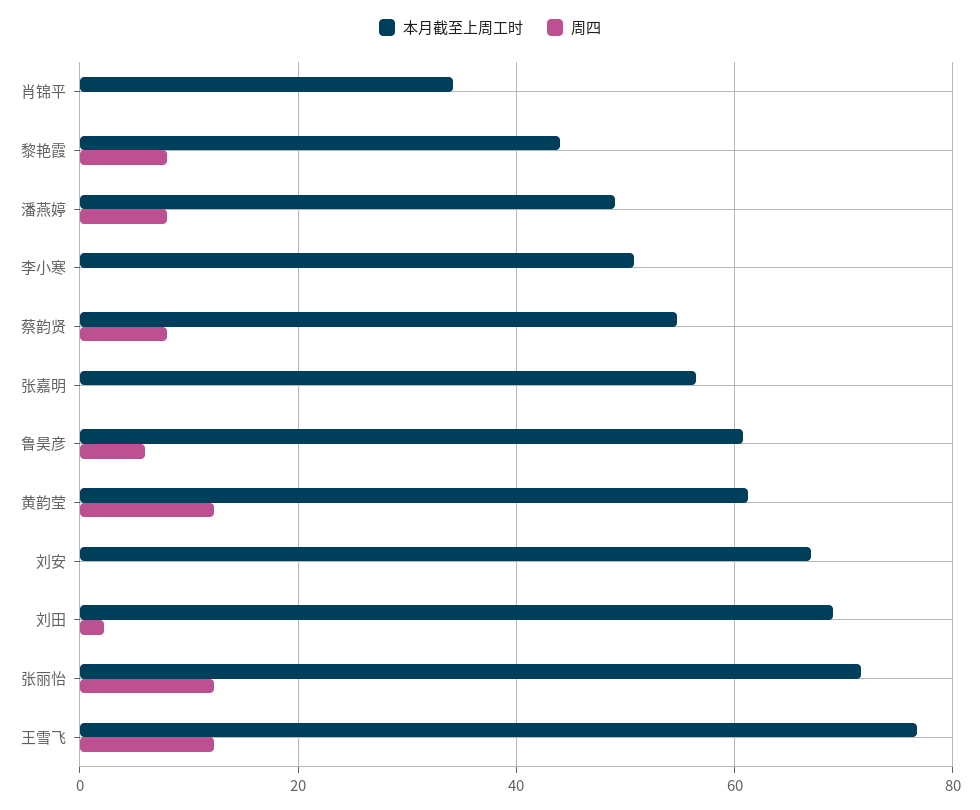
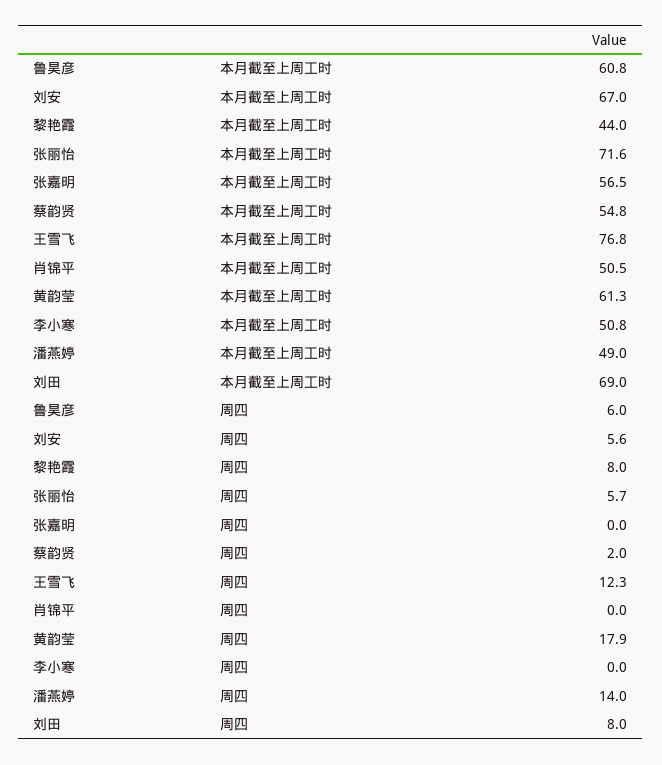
本月截至上周工时, 肖锦平: 34 -> 50.5
周四, 潘燕婷: 8 -> 14
周四, 蔡韵贤: 8 -> 2
周四, 黄韵莹: 12 -> 17.9
周四, 刘安: 0 -> 5.6
周四, 刘田: 2 -> 8
周四, 张丽怡: 12 -> 5.7

